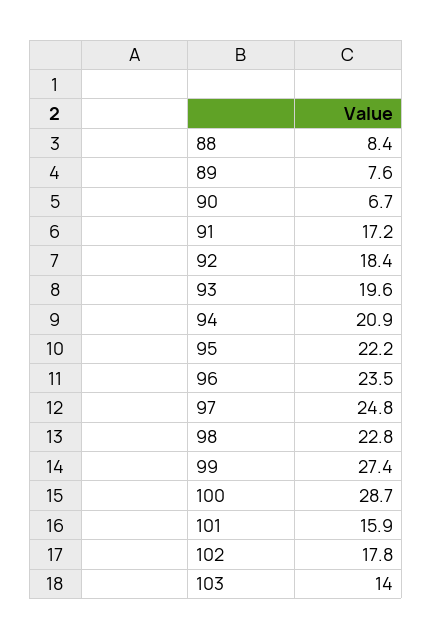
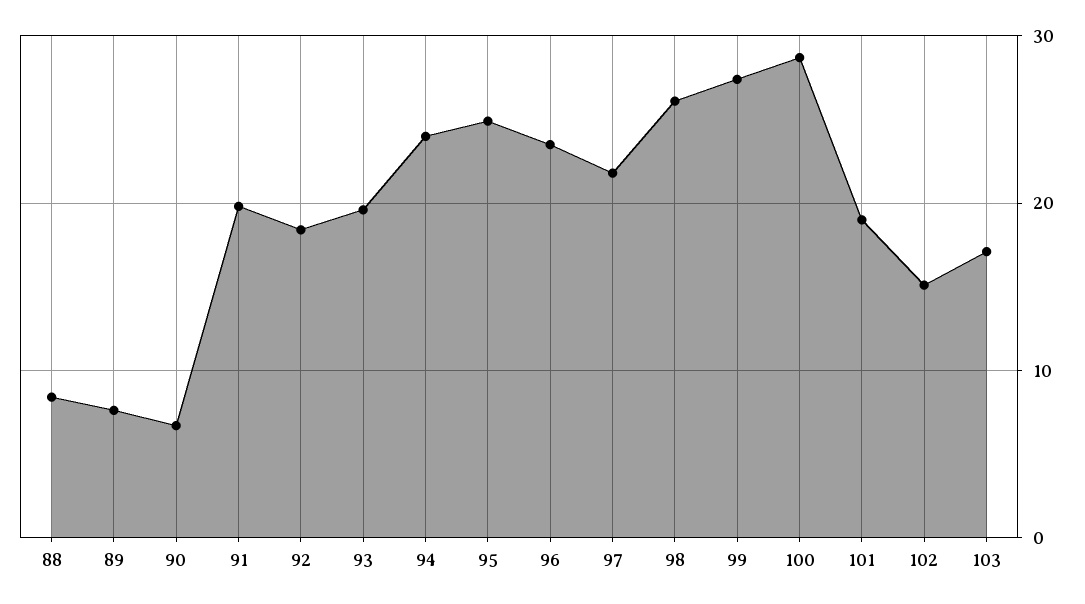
91: 17.2 -> 20
94: 20.9 -> 24
95: 22.2 -> 25
97: 24.8 -> 22
98: 22.8 -> 26
101: 15.9 -> 19
102: 17.8 -> 15
103: 14 -> 17

